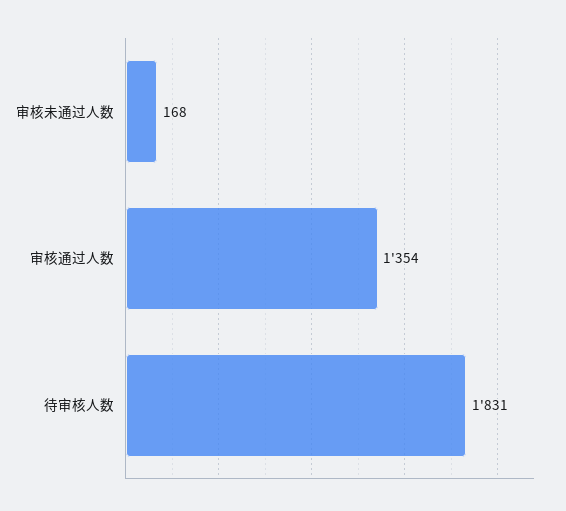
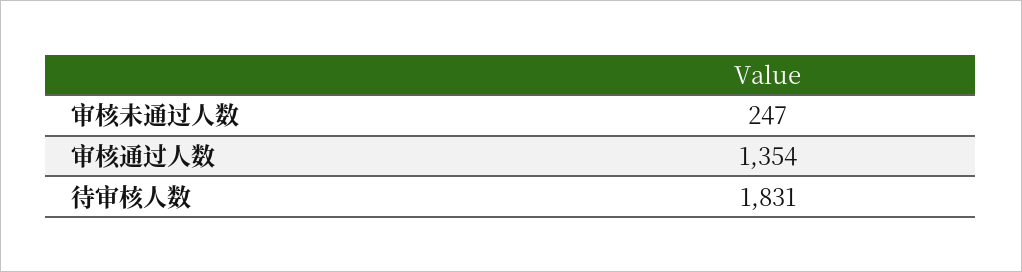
审核未通过人数: 168 -> 247

